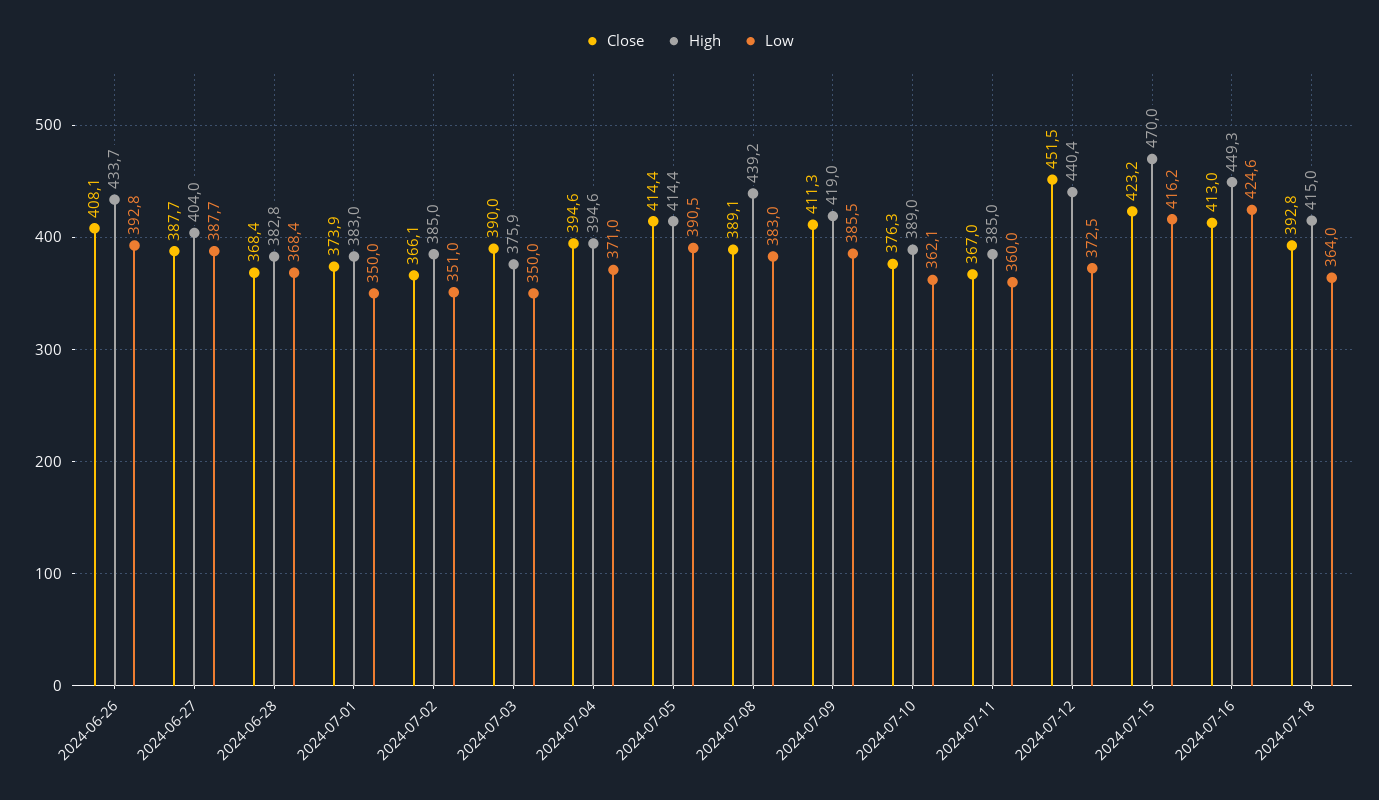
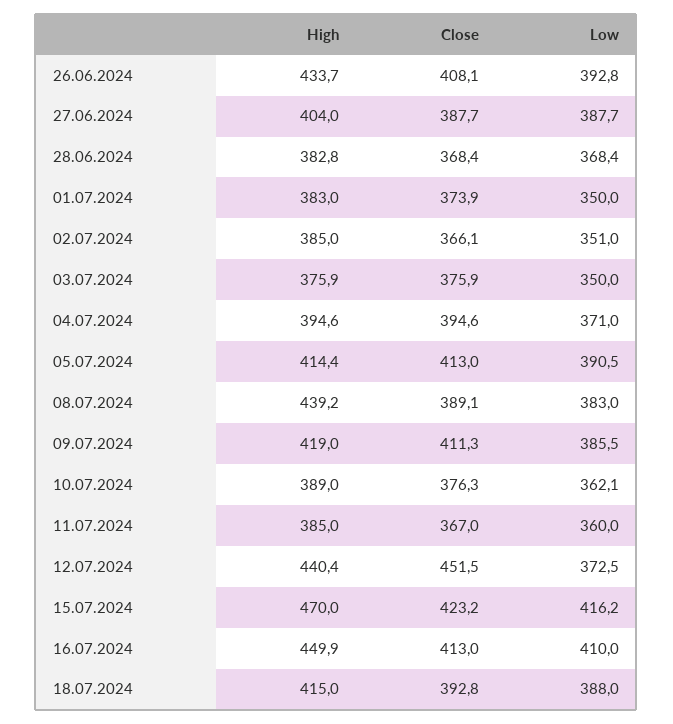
Close, 2024-07-03: 390 -> 375.9
Close, 2024-07-05: 414.4 -> 413
High, 2024-07-16: 449.3 -> 449.9
Low, 2024-07-16: 424.6 -> 410
Low, 2024-07-18: 364 -> 388

